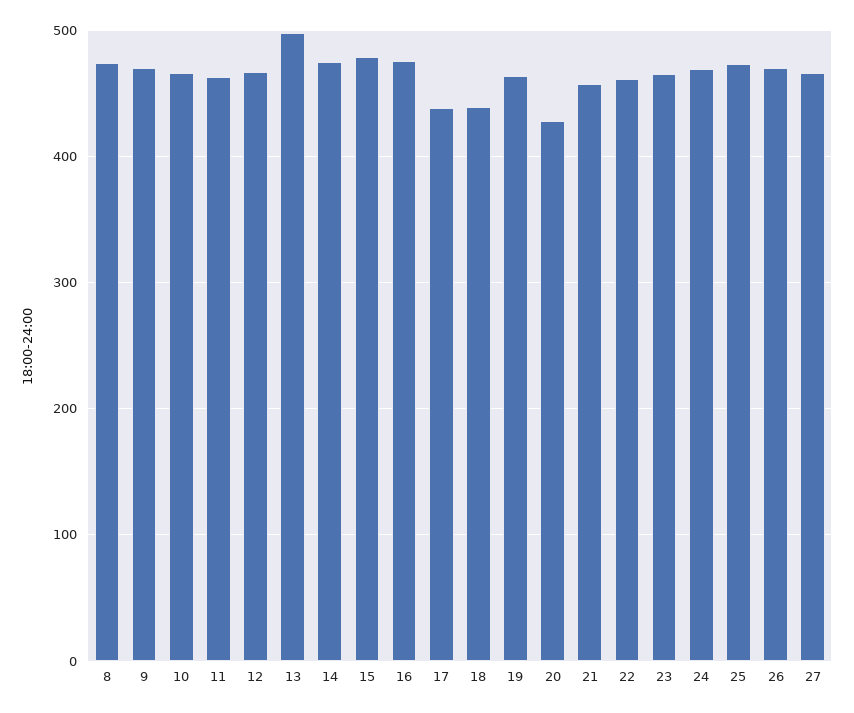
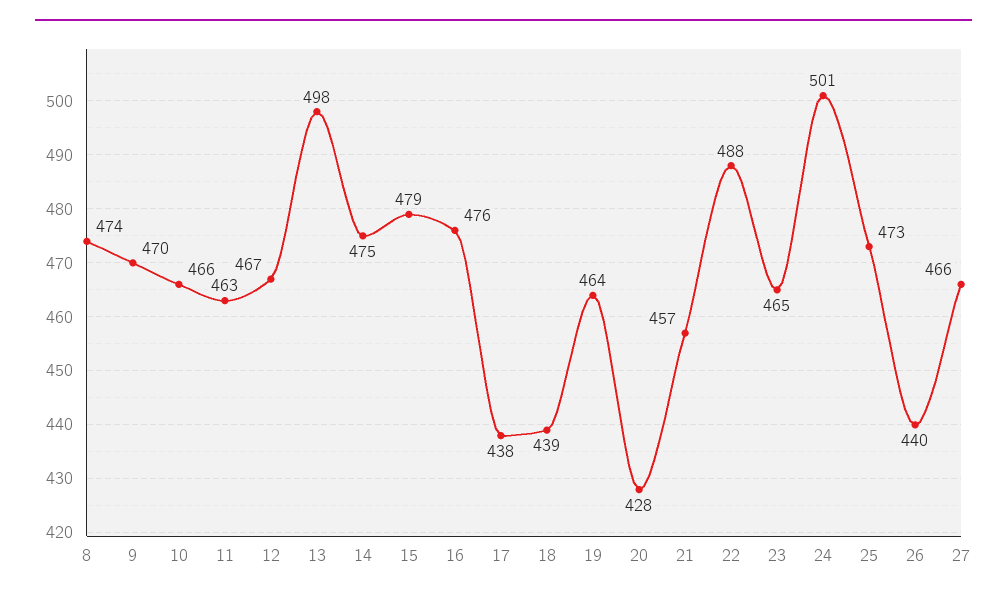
22: 460 -> 488
24: 470 -> 501
26: 470 -> 440

